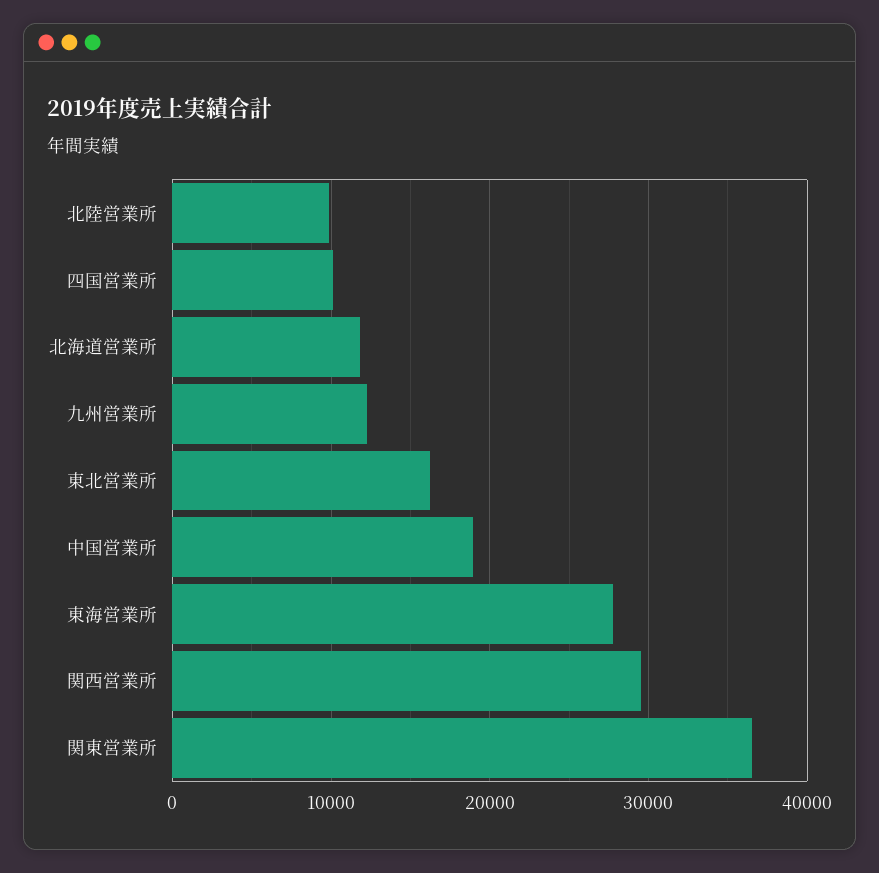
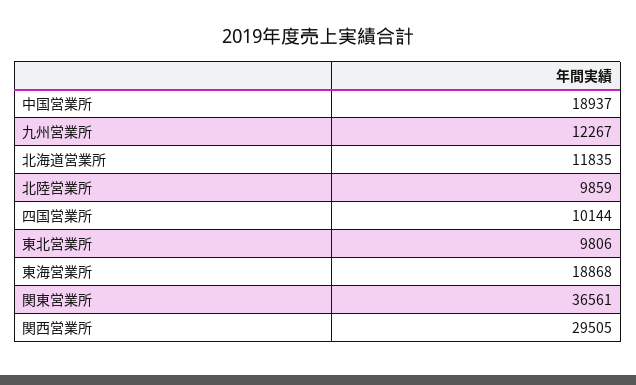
東北営業所: 16000 -> 9806
東海営業所: 28000 -> 18868

